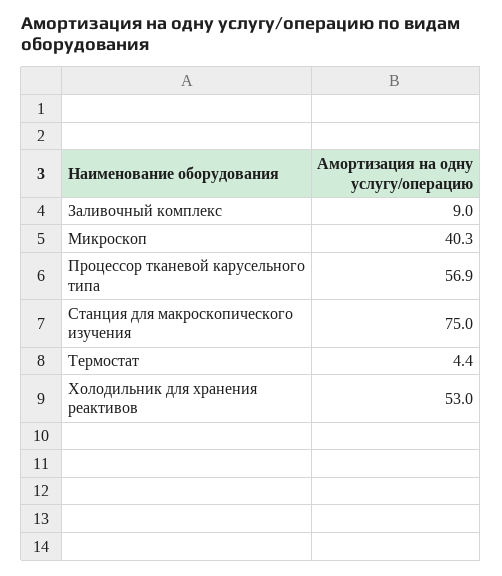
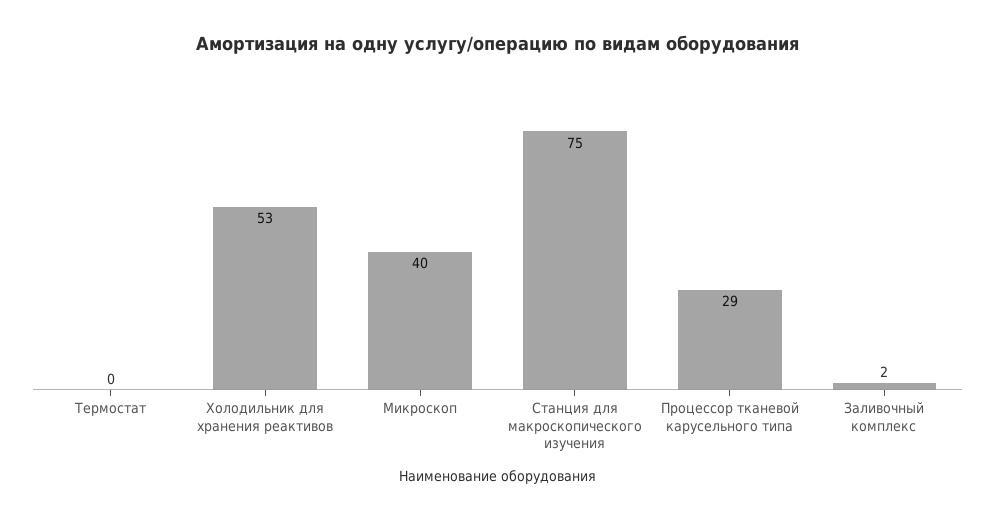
Заливочный комплекс: 9 -> 2
Процессор тканевой карусельного типа: 56.9 -> 29
Термостат: 4.4 -> 0

